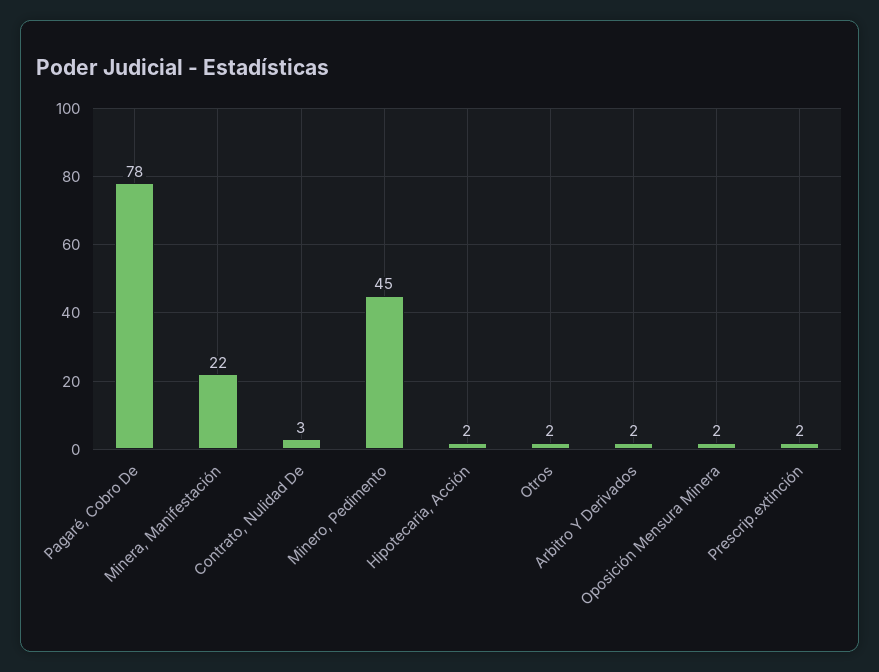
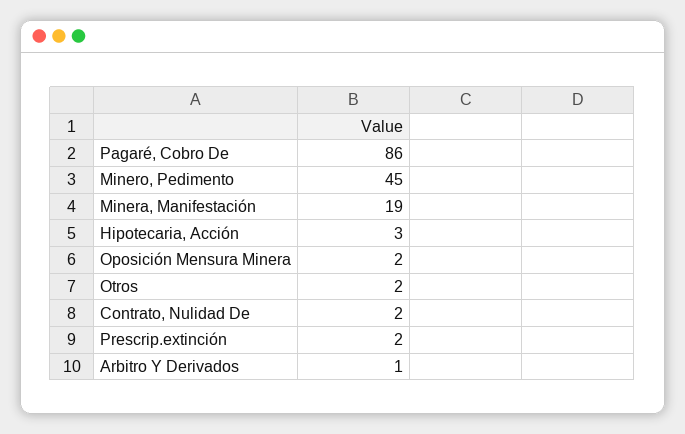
Pagaré, Cobro De: 78 -> 86
Minera, Manifestación: 22 -> 19
Contrato, Nulidad De: 3 -> 2
Hipotecaria, Acción: 2 -> 3
Arbitro Y Derivados: 2 -> 1

